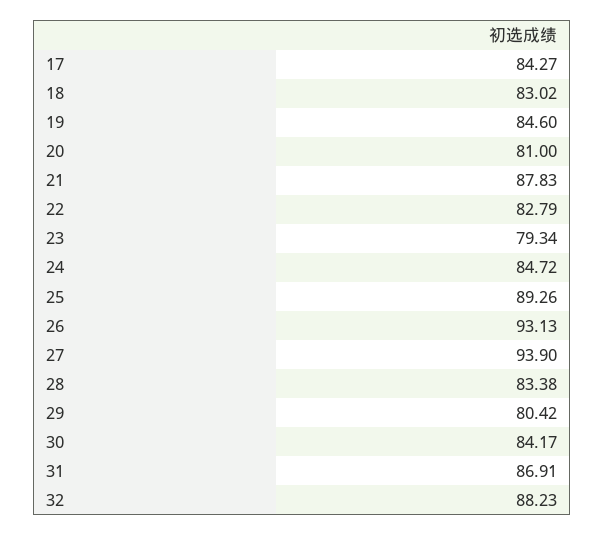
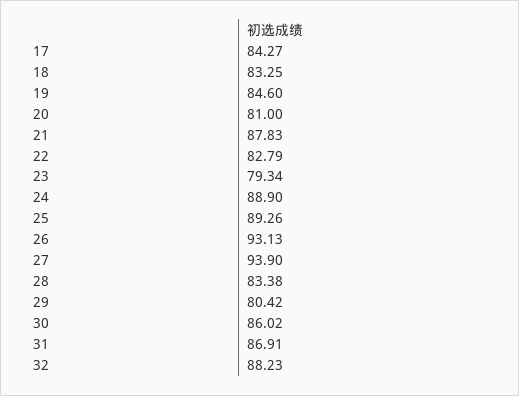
18: 83.02 -> 83.25
24: 84.72 -> 88.9
30: 84.17 -> 86.02

